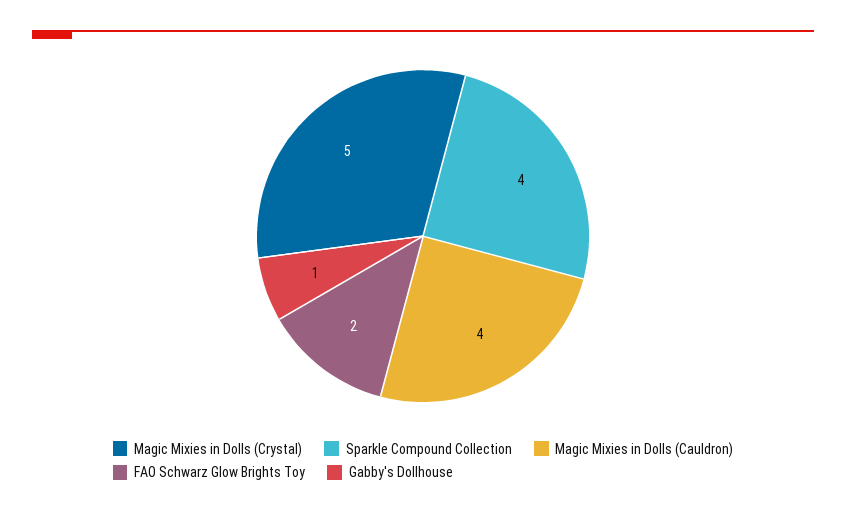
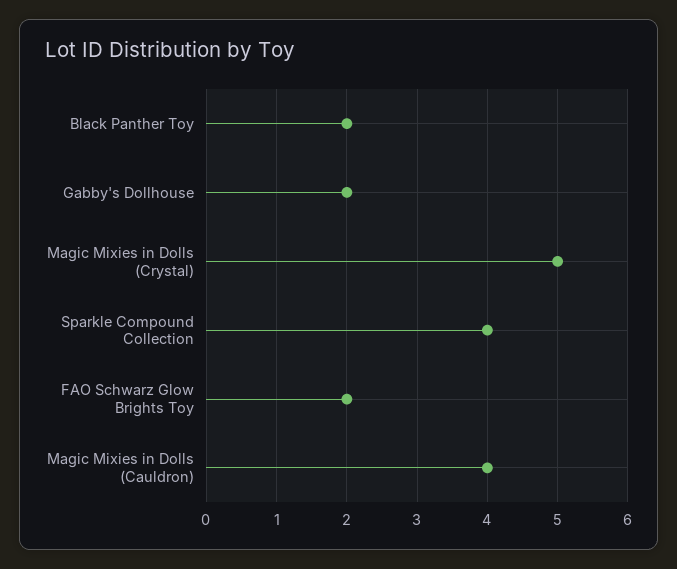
Gabby's Dollhouse: 1 -> 2
Black Panther Toy: none -> 2

